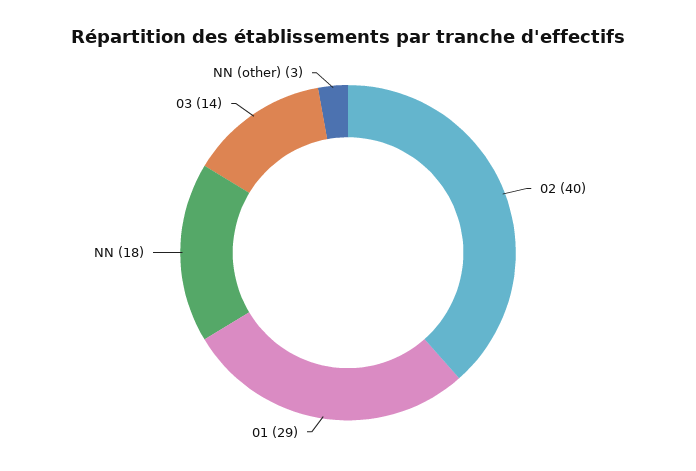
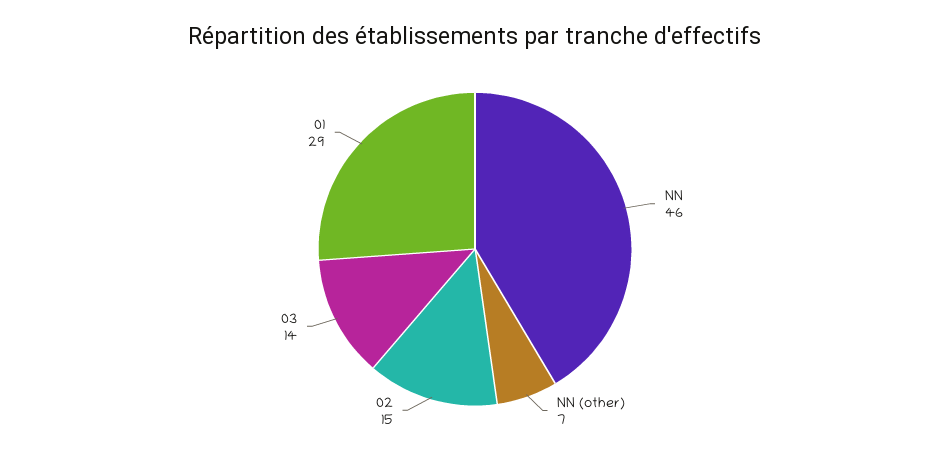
02: 40 -> 15
NN: 18 -> 46
NN (other): 3 -> 7

